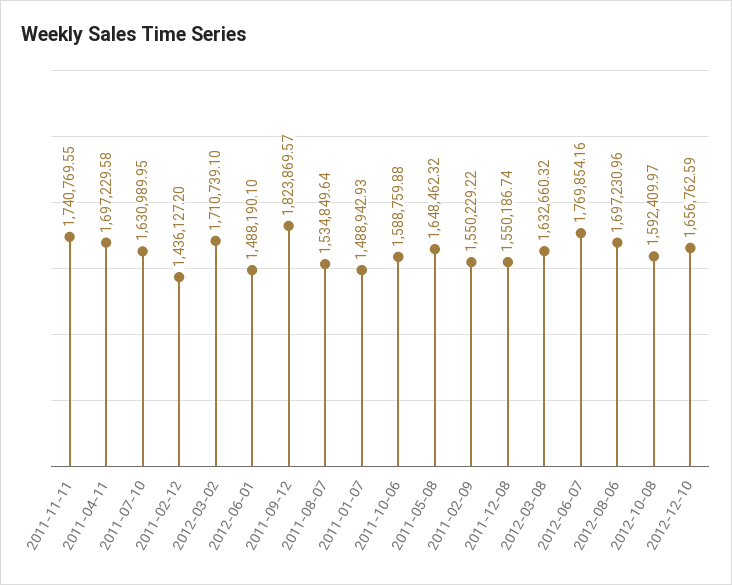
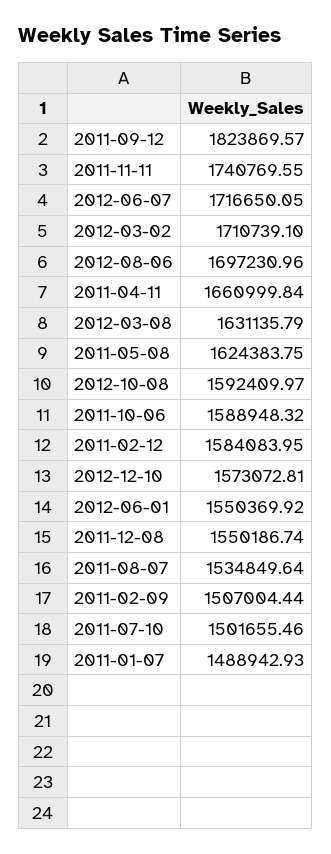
2011-04-11: 1697229.58 -> 1660999.84
2011-07-10: 1630989.95 -> 1501655.46
2011-02-12: 1436127.2 -> 1584083.95
2012-06-01: 1488190.1 -> 1550369.92
2011-10-06: 1588759.88 -> 1588948.32
2011-05-08: 1648462.32 -> 1624383.75
2011-02-09: 1550229.22 -> 1507004.44
2012-03-08: 1632660.32 -> 1631135.79
2012-06-07: 1769854.16 -> 1716650.05
2012-12-10: 1656762.59 -> 1573072.81

